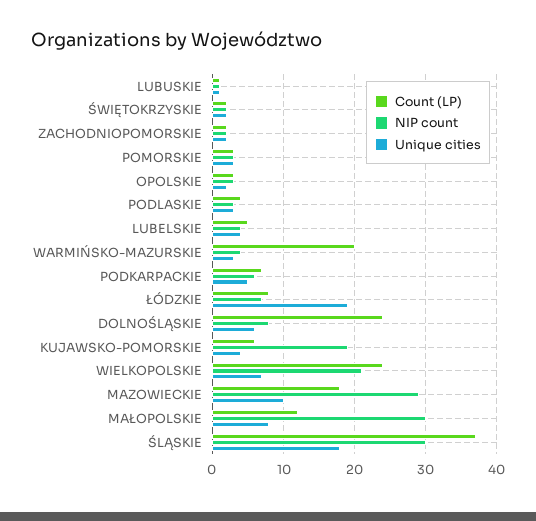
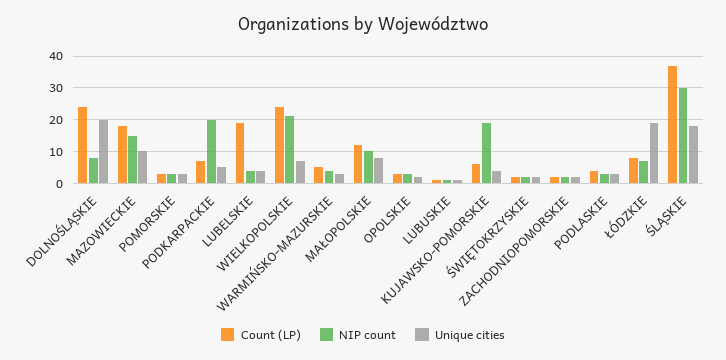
Count (LP), LUBELSKIE: 5 -> 20
Count (LP), WARMIŃSKO-MAZURSKIE: 20 -> 5
NIP count, PODKARPACKIE: 6 -> 20
Unique cities, DOLNOŚLĄSKIE: 6 -> 20
NIP count, MAZOWIECKIE: 29 -> 15
NIP count, MAŁOPOLSKIE: 30 -> 10

